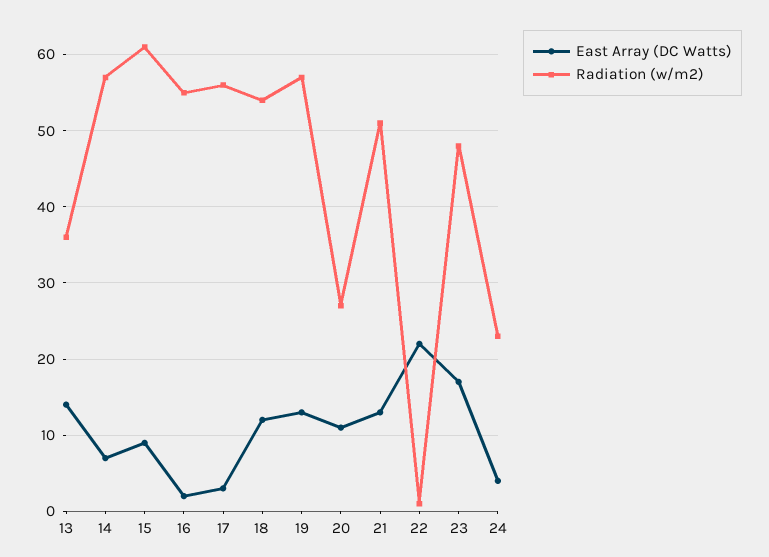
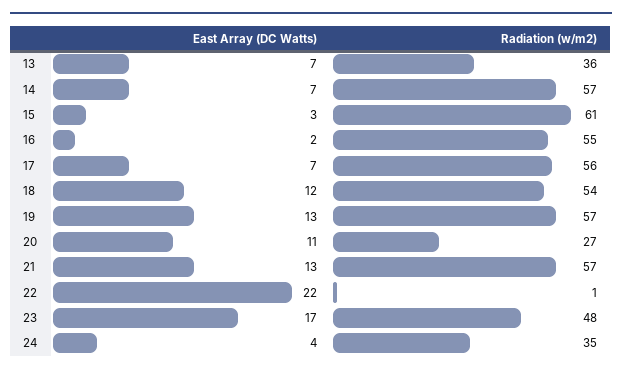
East Array (DC Watts), 13: 14 -> 7
East Array (DC Watts), 15: 9 -> 3
East Array (DC Watts), 17: 3 -> 7
Radiation (w/m2), 21: 51 -> 57
Radiation (w/m2), 24: 23 -> 35

